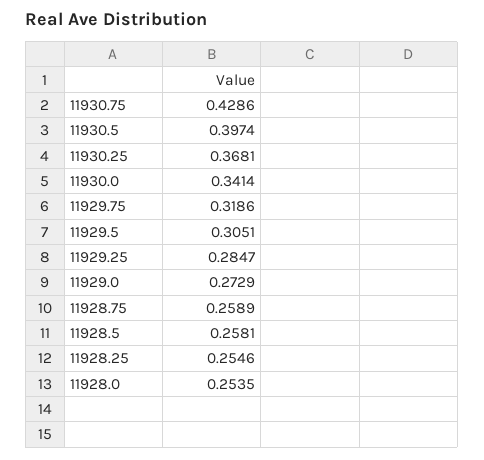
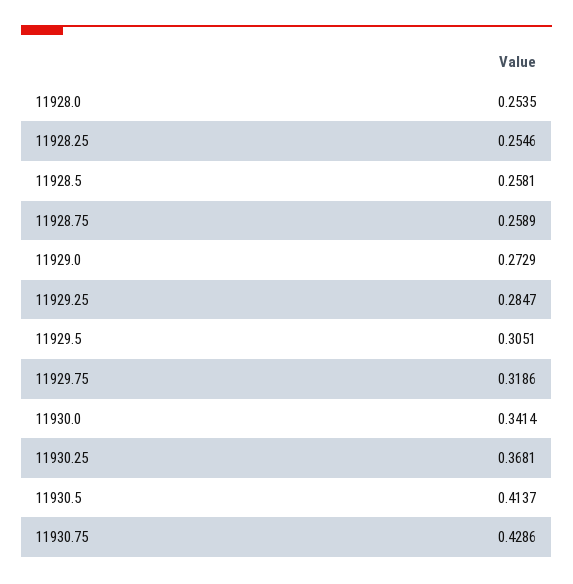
11930.5: 0.3974 -> 0.4137

